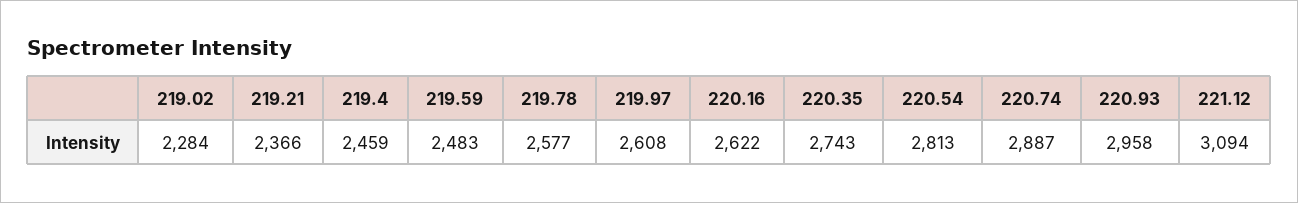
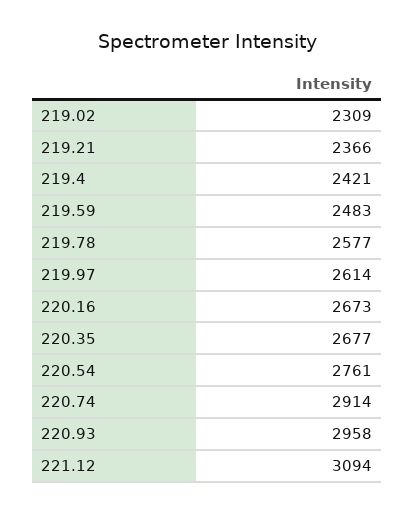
219.02: 2284 -> 2309
219.4: 2459 -> 2421
219.97: 2608 -> 2614
220.16: 2622 -> 2673
220.35: 2743 -> 2677
220.54: 2813 -> 2761
220.74: 2887 -> 2914

